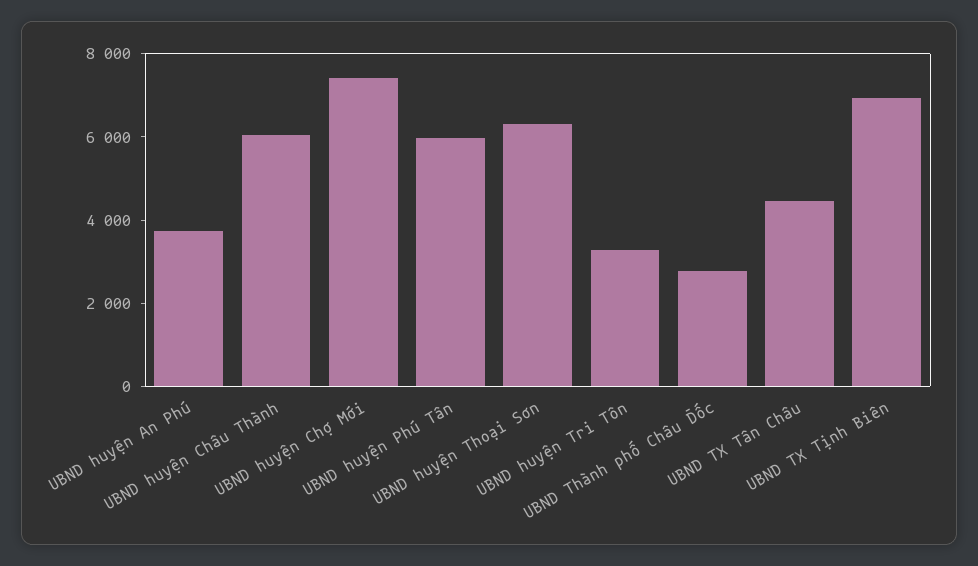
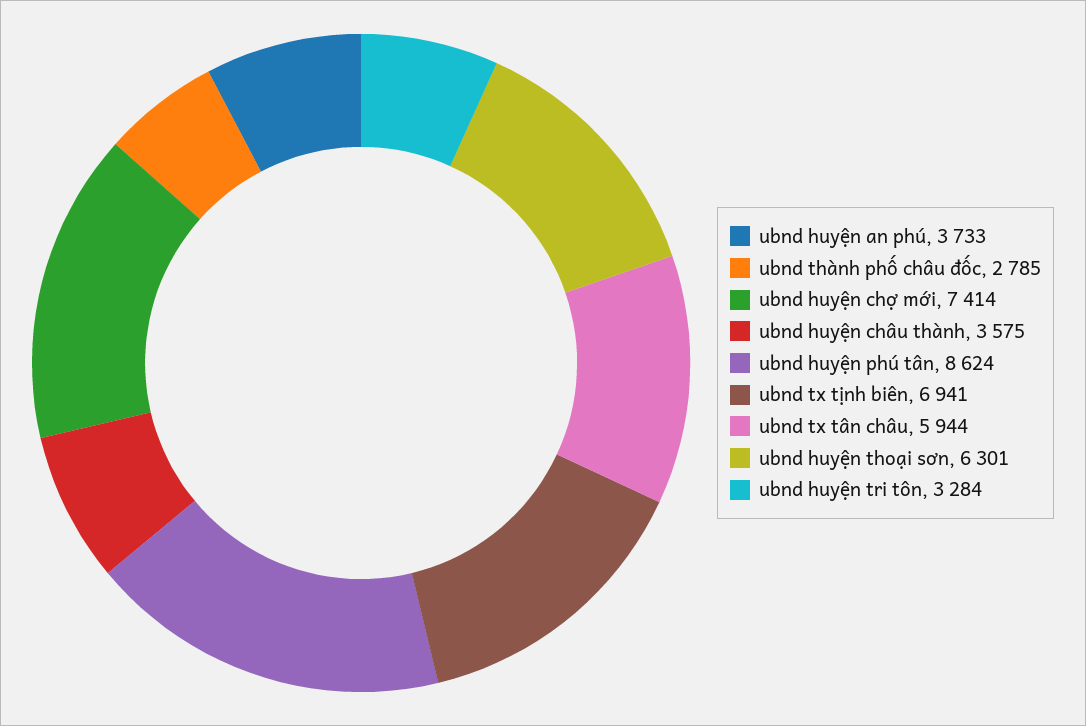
UBND huyện Châu Thành: 6000 -> 3575
UBND huyện Phú Tân: 6000 -> 8624
UBND TX Tân Châu: 4500 -> 5944

